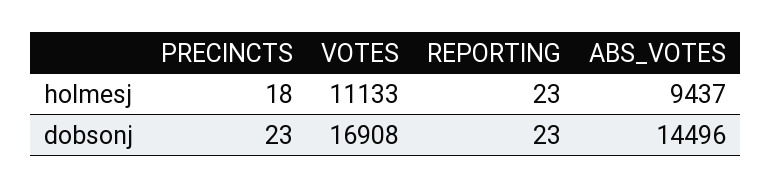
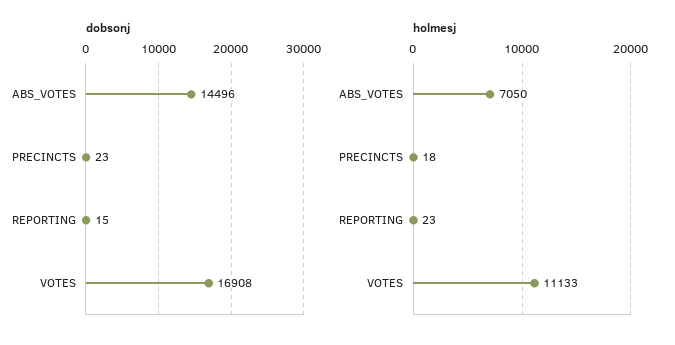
holmesj, ABS_VOTES: 9437 -> 7050
dobsonj, REPORTING: 23 -> 15

